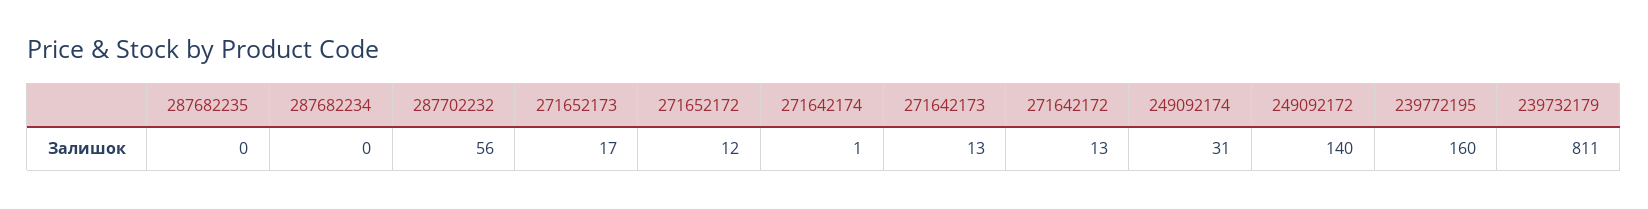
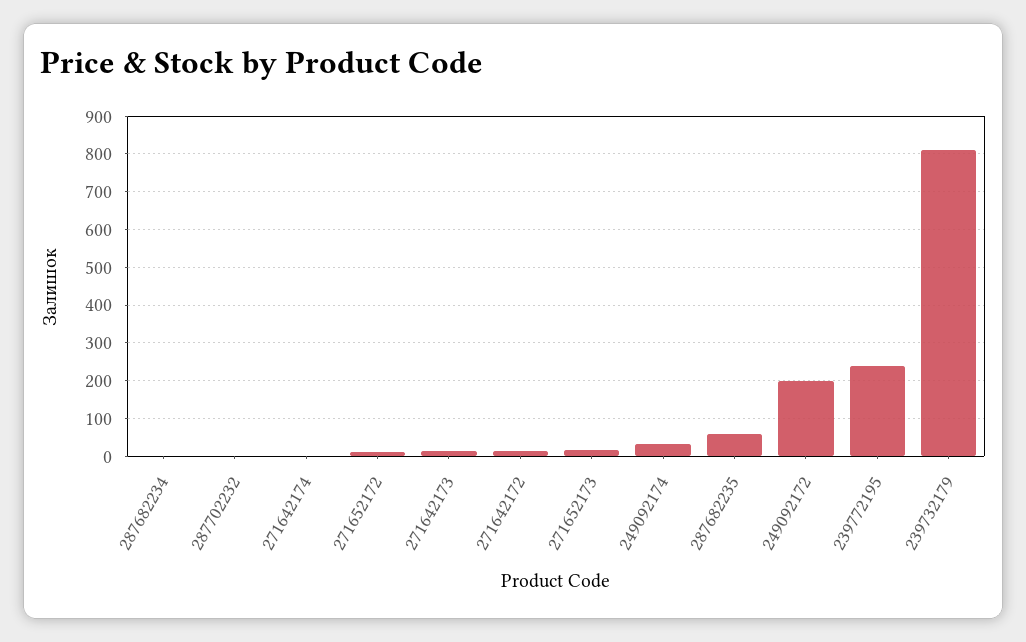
287682235: 0 -> 60
287702232: 56 -> 0
249092172: 140 -> 200
239772195: 160 -> 240

